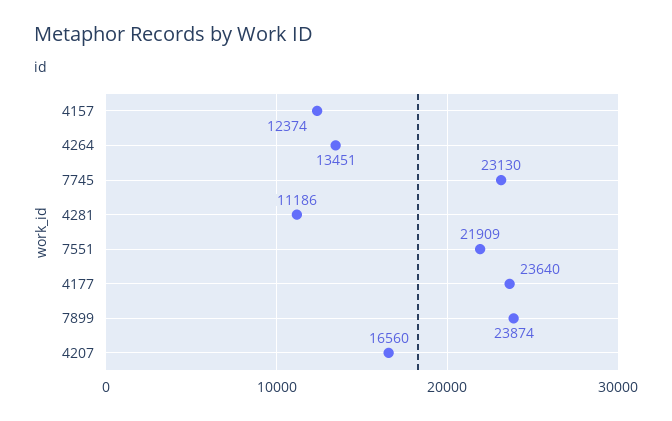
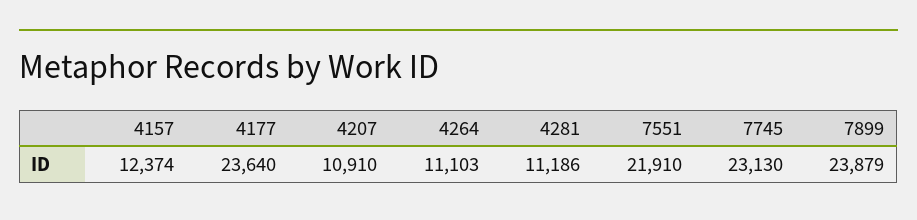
4264: 13451 -> 11103
7551: 21909 -> 21910
7899: 23874 -> 23879
4207: 16560 -> 10910

